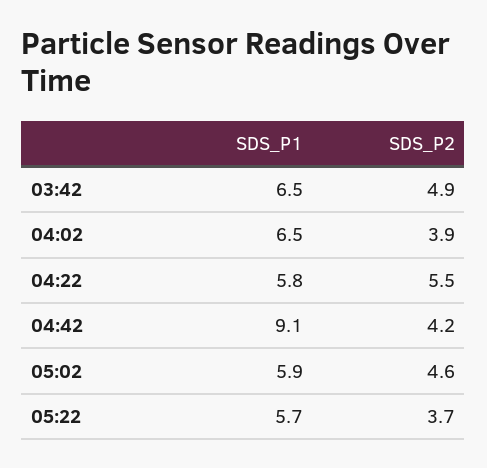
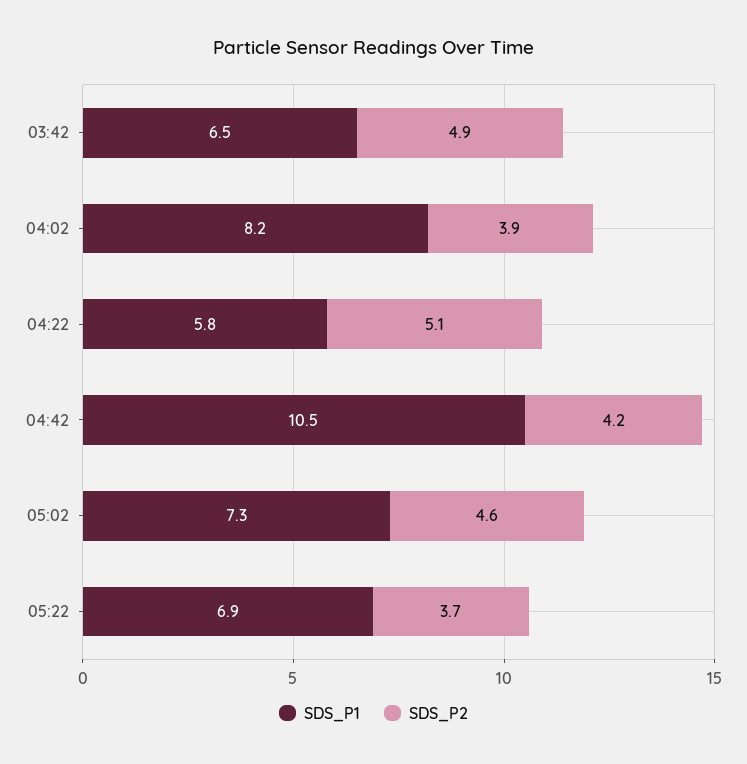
SDS_P1, 04:02: 6.5 -> 8.2
SDS_P2, 04:22: 5.5 -> 5.1
SDS_P1, 04:42: 9.1 -> 10.5
SDS_P1, 05:02: 5.9 -> 7.3
SDS_P1, 05:22: 5.7 -> 6.9

